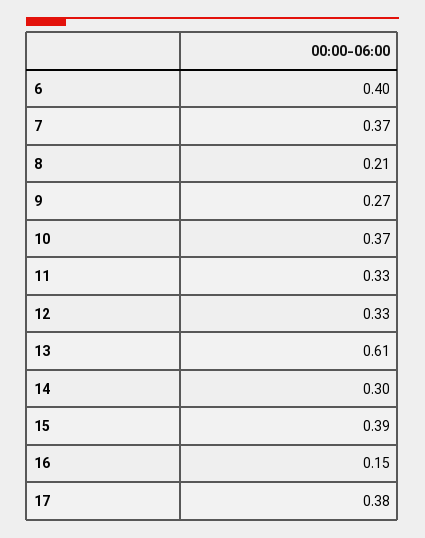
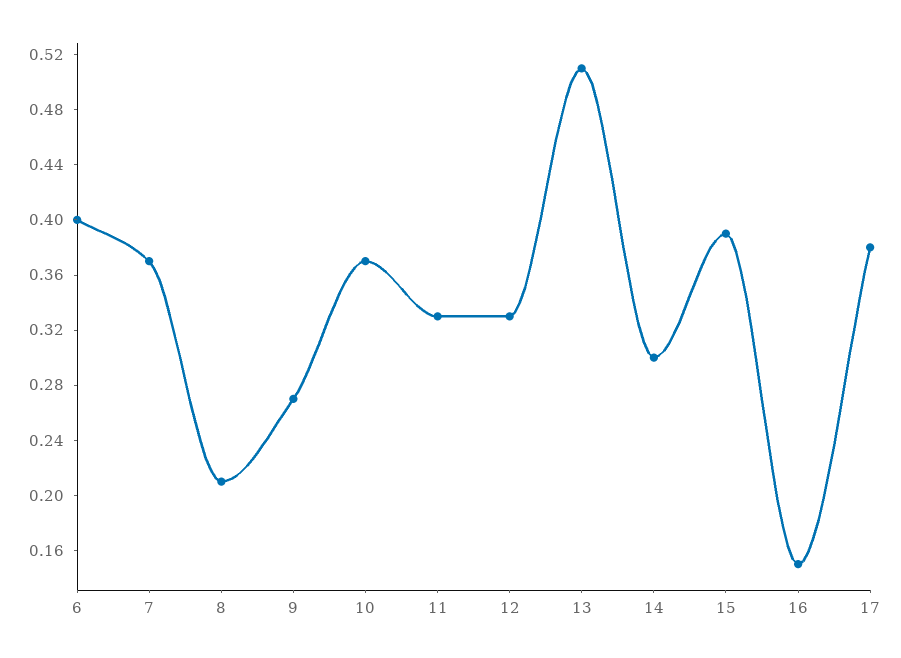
13: 0.61 -> 0.51

